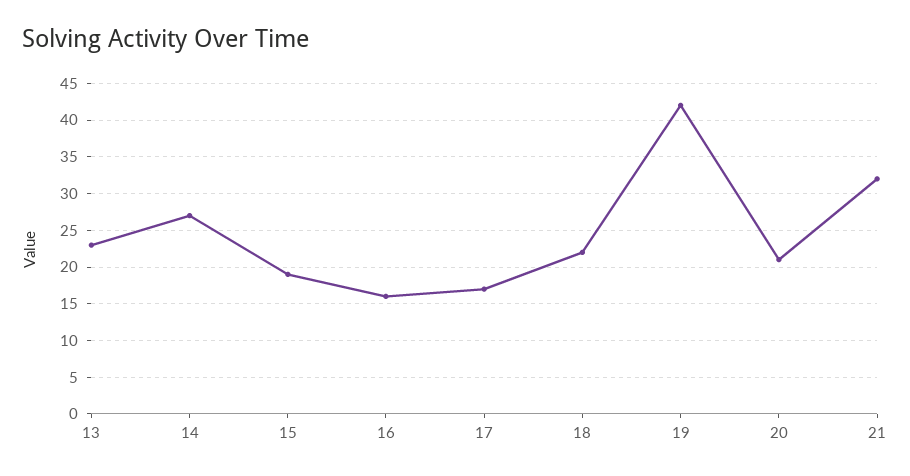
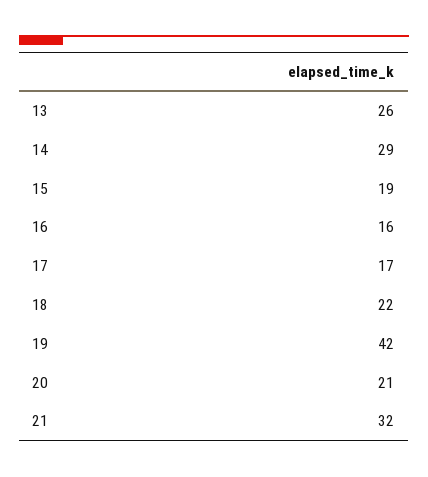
13: 23 -> 26
14: 27 -> 29

